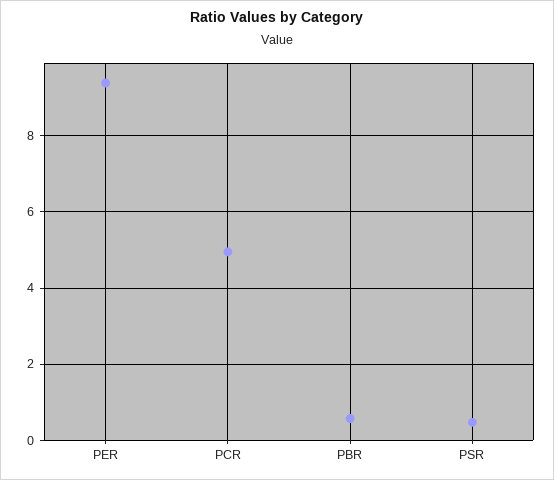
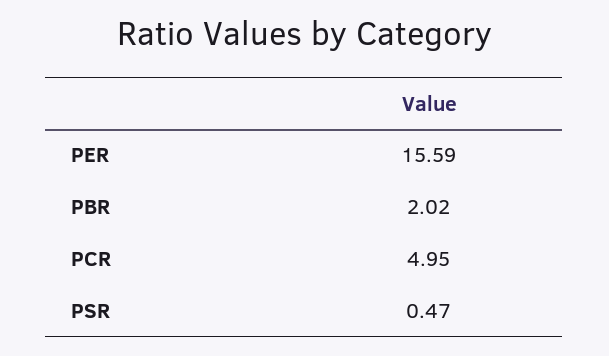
PER: 9.4 -> 15.59
PBR: 0.6 -> 2.02

